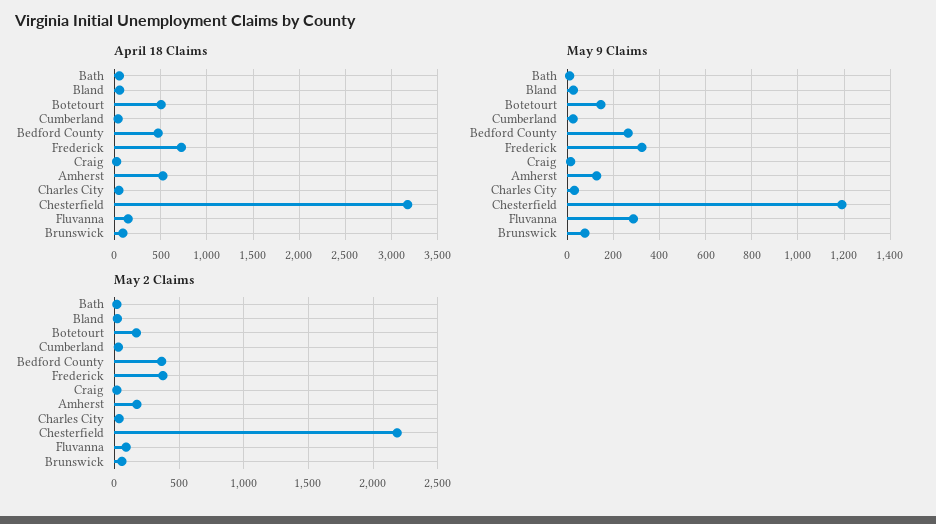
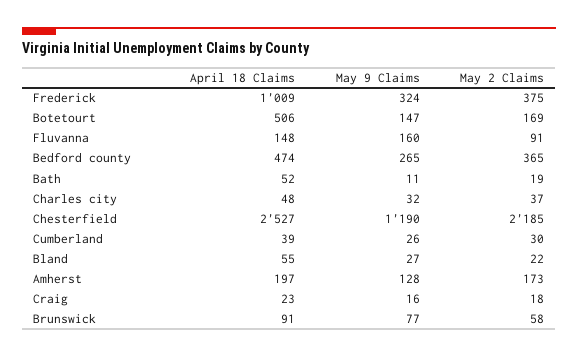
April 18 Claims, Frederick: 700 -> 1009
April 18 Claims, Amherst: 500 -> 197
April 18 Claims, Chesterfield: 3200 -> 2527
May 9 Claims, Fluvanna: 300 -> 160

